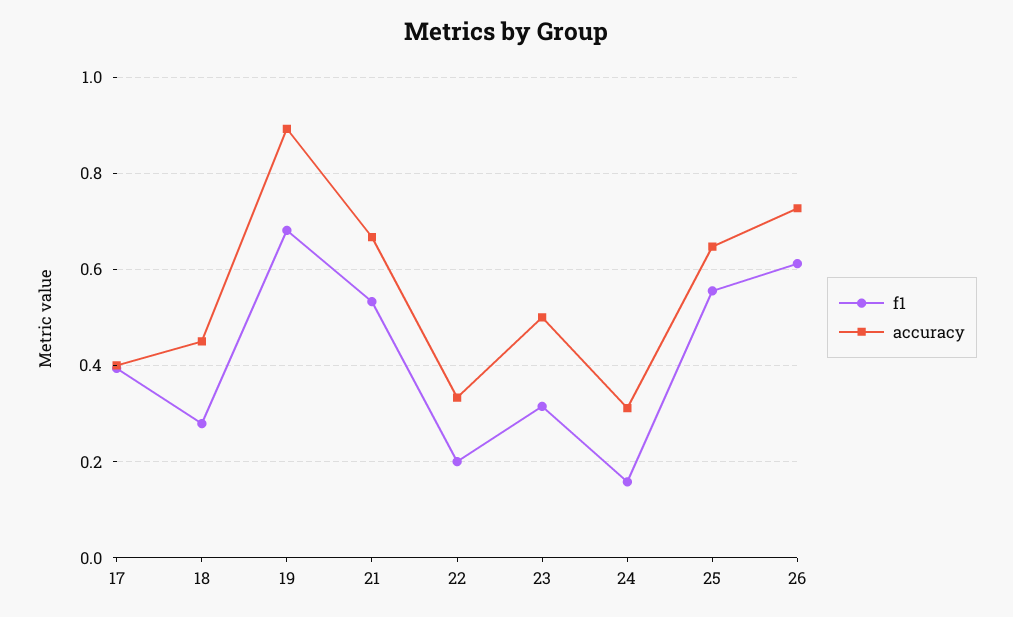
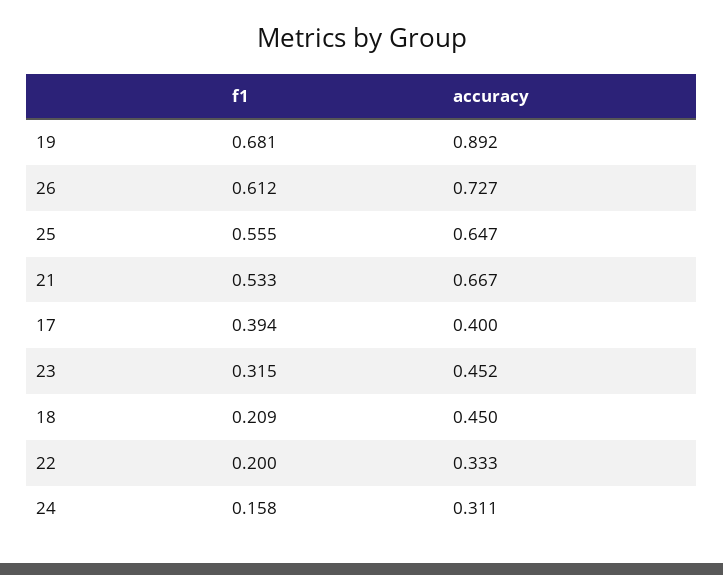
f1, 18: 0.28 -> 0.209
accuracy, 23: 0.5 -> 0.452

